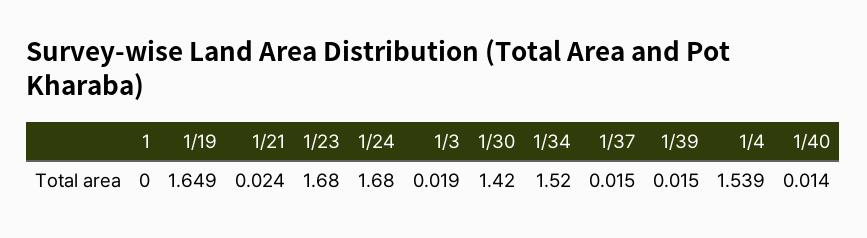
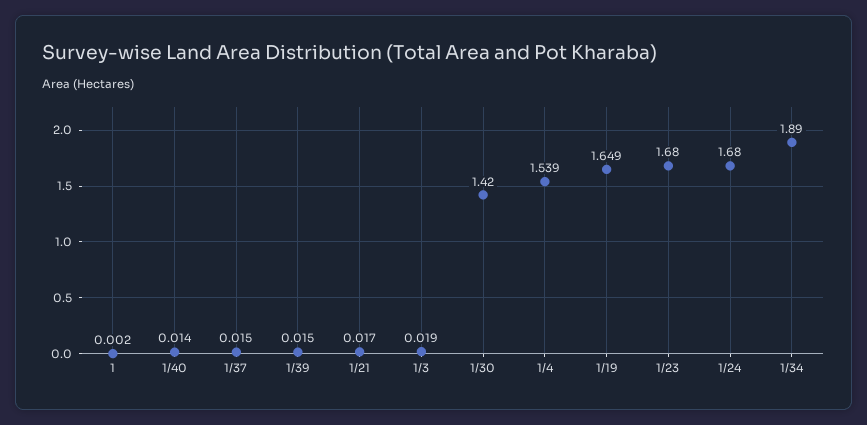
1: 0 -> 0.002
1/21: 0.024 -> 0.017
1/34: 1.52 -> 1.89

